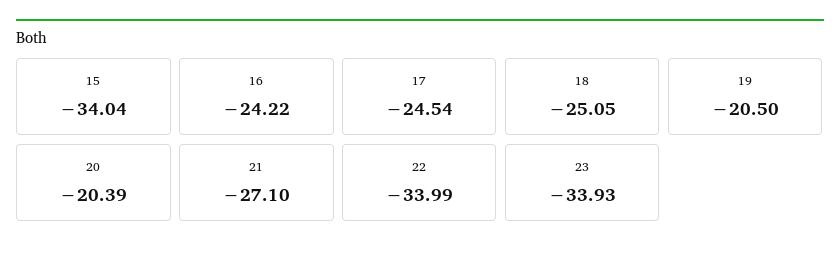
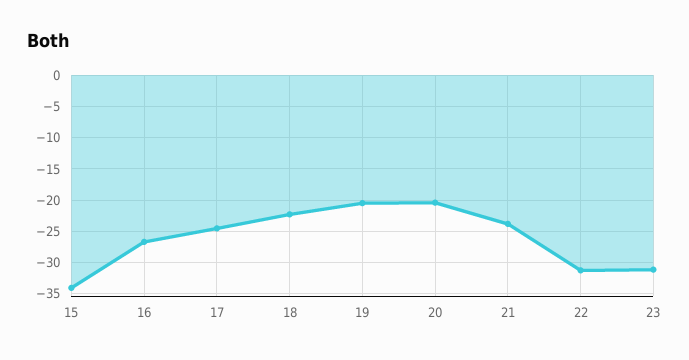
16: -24.22 -> -27
18: -25.05 -> -22
21: -27.1 -> -24
22: -33.99 -> -31
23: -33.93 -> -31

